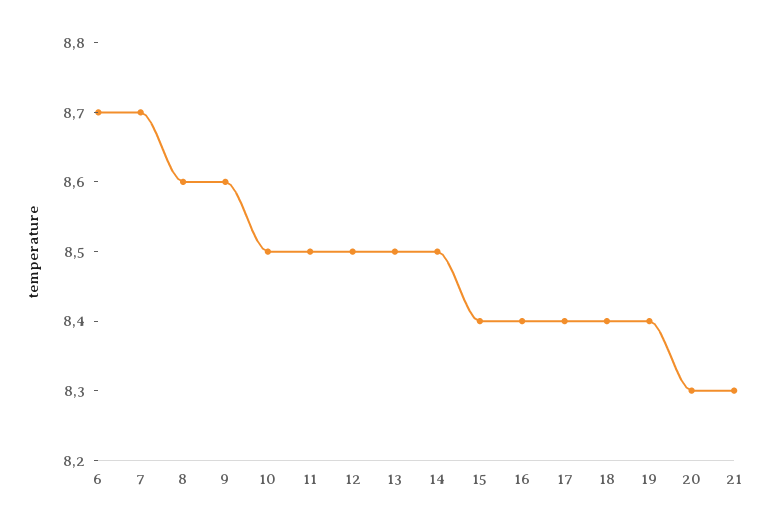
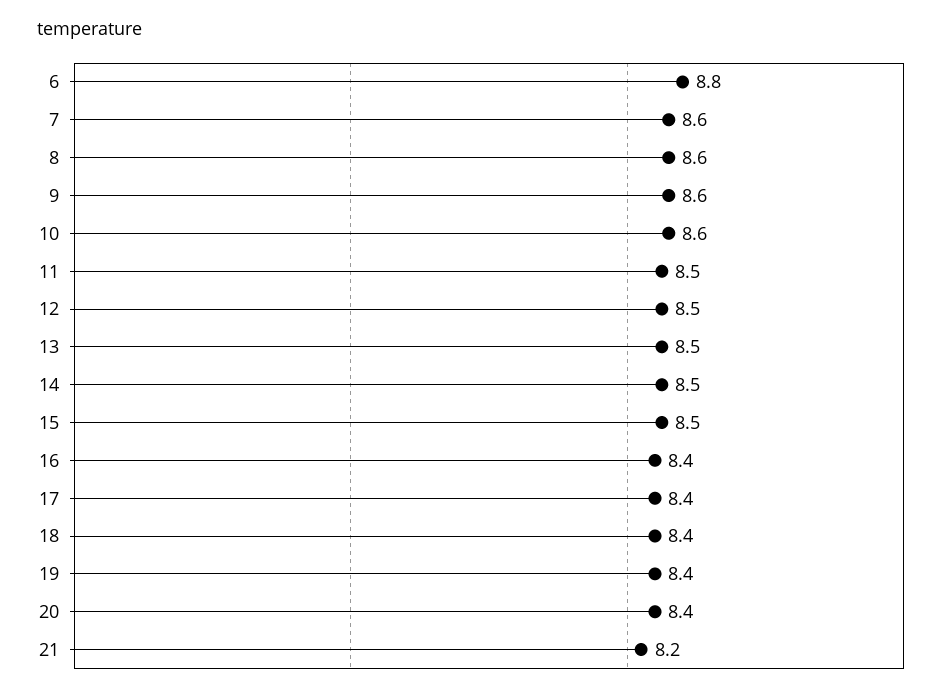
6: 8.7 -> 8.8
7: 8.7 -> 8.6
10: 8.5 -> 8.6
15: 8.4 -> 8.5
20: 8.3 -> 8.4
21: 8.3 -> 8.2

